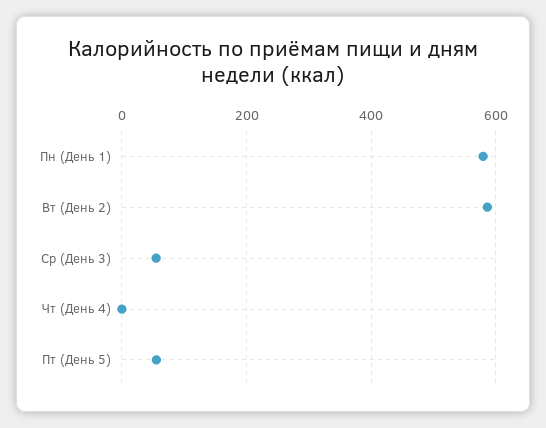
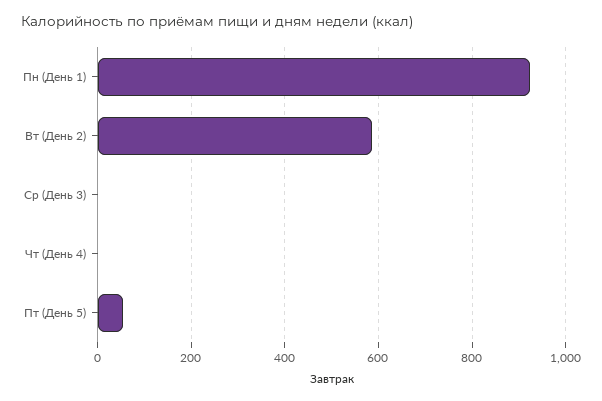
Пн (День 1): 580 -> 920
Ср (День 3): 60 -> 0

